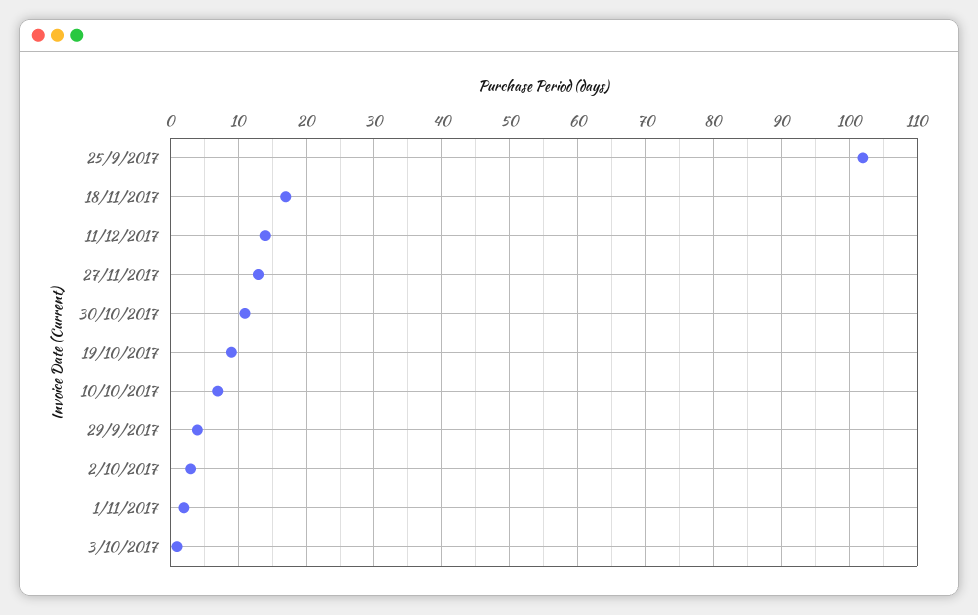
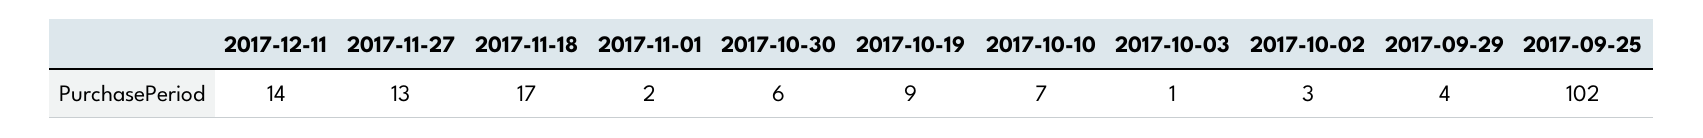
30/10/2017: 11 -> 6

